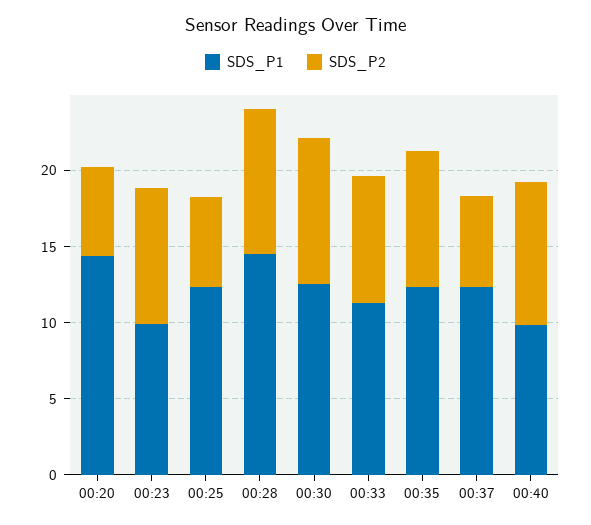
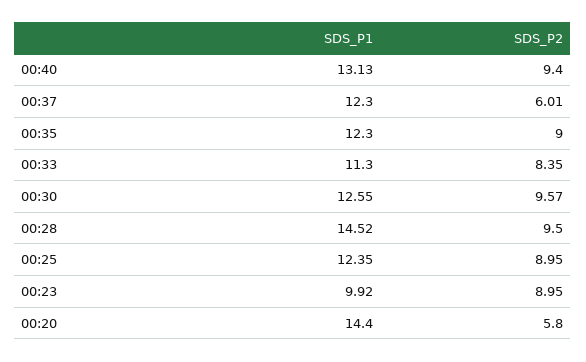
SDS_P2, 00:25: 6 -> 8.95
SDS_P1, 00:40: 10 -> 13.13

